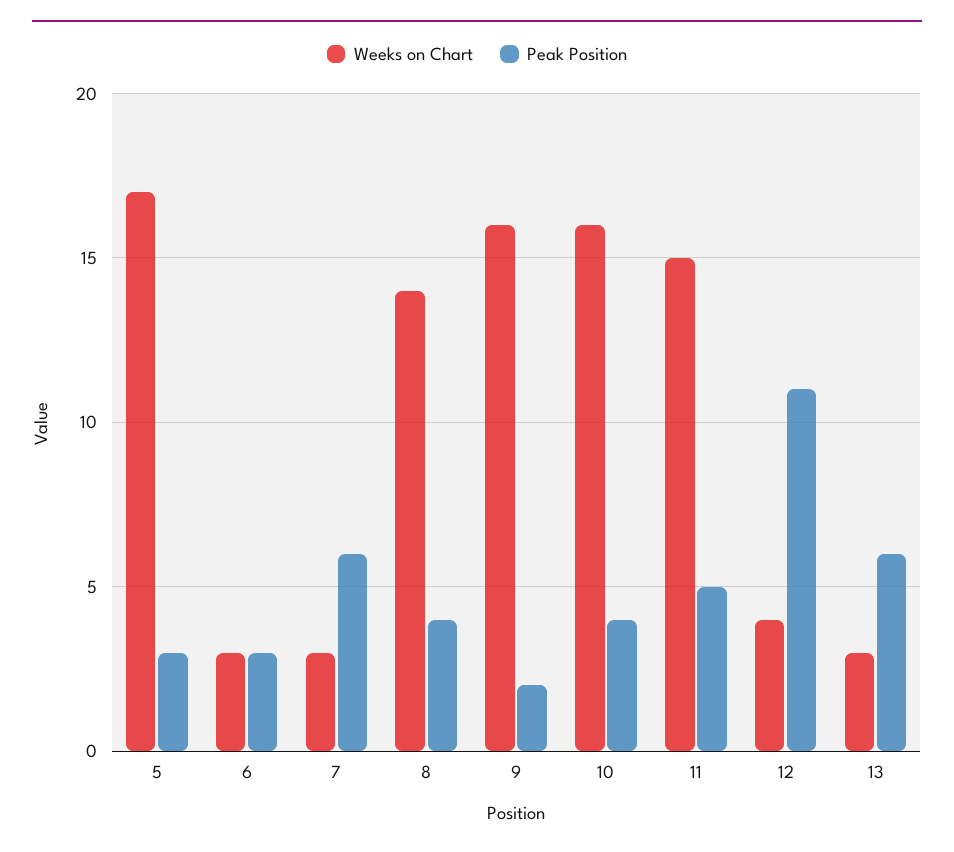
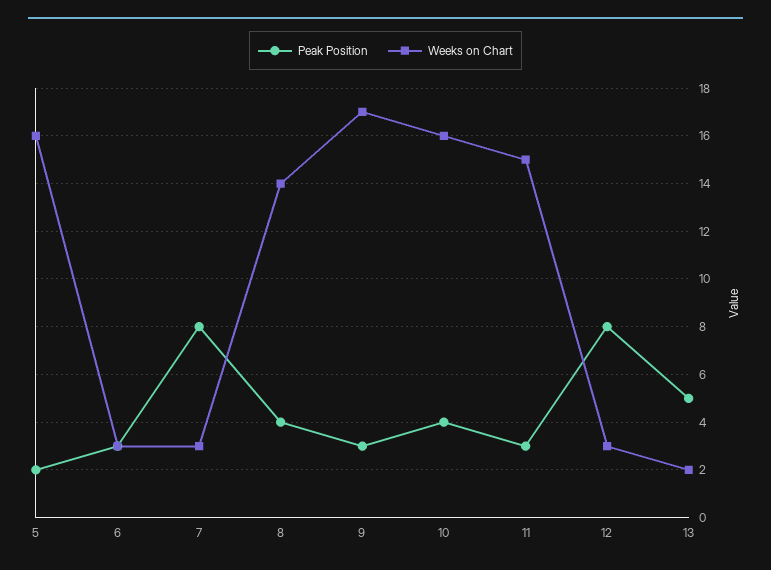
Weeks on Chart, 5: 17 -> 16
Peak Position, 5: 3 -> 2
Peak Position, 7: 6 -> 8
Weeks on Chart, 9: 16 -> 17
Peak Position, 9: 2 -> 3
Peak Position, 11: 5 -> 3
Weeks on Chart, 12: 4 -> 3
Peak Position, 12: 11 -> 8
Weeks on Chart, 13: 3 -> 2
Peak Position, 13: 6 -> 5

